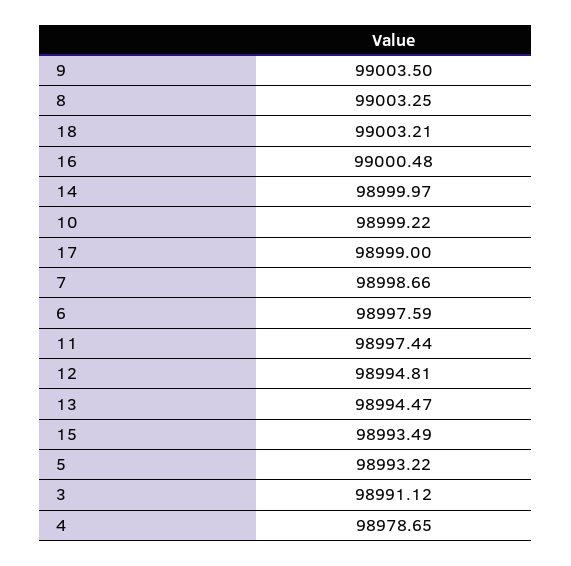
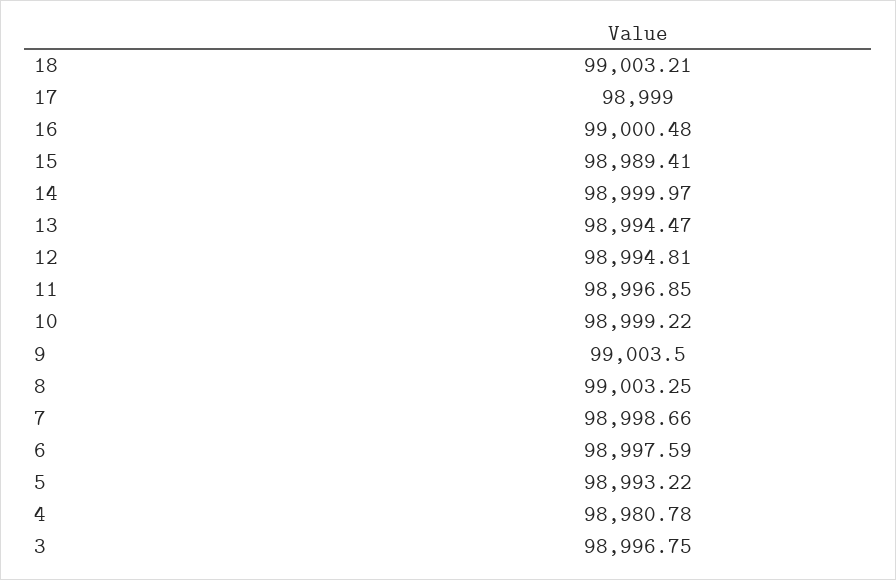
11: 98997.44 -> 98996.85
15: 98993.49 -> 98989.41
3: 98991.12 -> 98996.75
4: 98978.65 -> 98980.78

